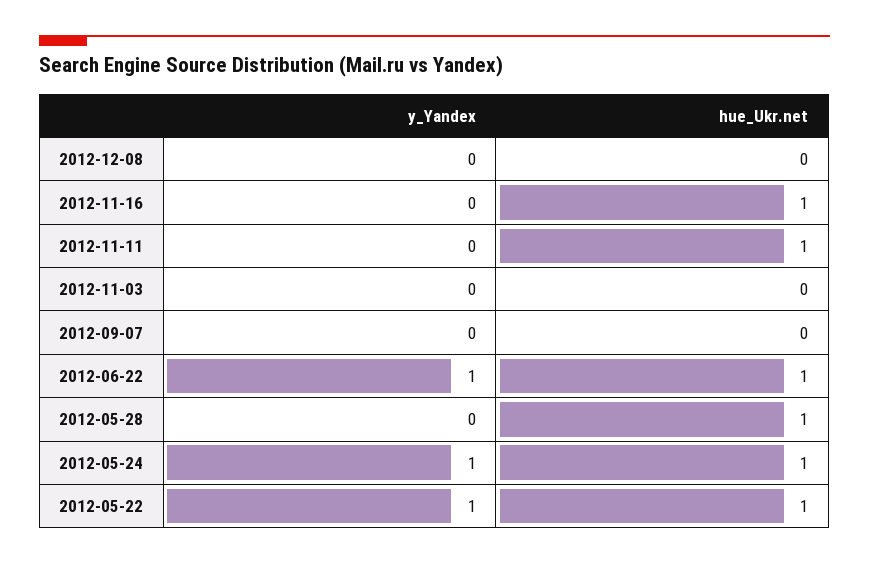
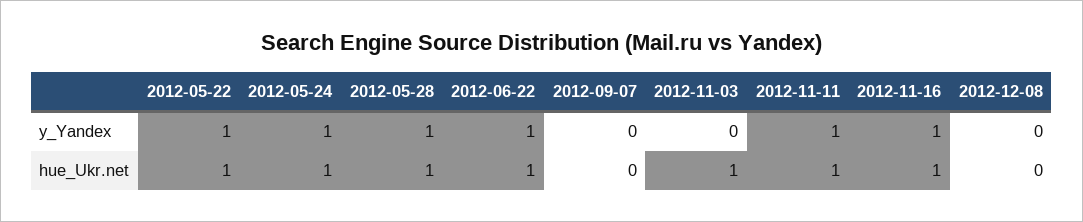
y_Yandex, 2012-11-16: 0 -> 1
y_Yandex, 2012-11-11: 0 -> 1
hue_Ukr.net, 2012-11-03: 0 -> 1
y_Yandex, 2012-05-28: 0 -> 1

